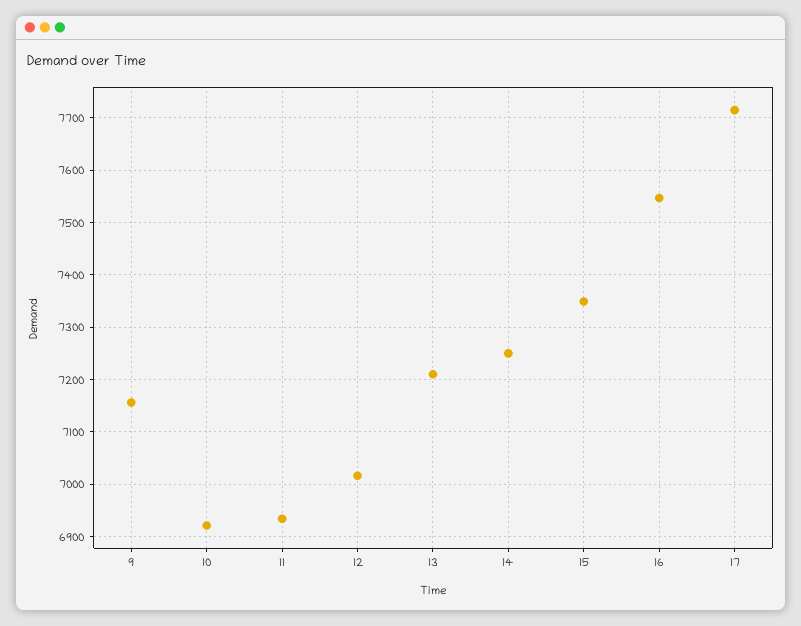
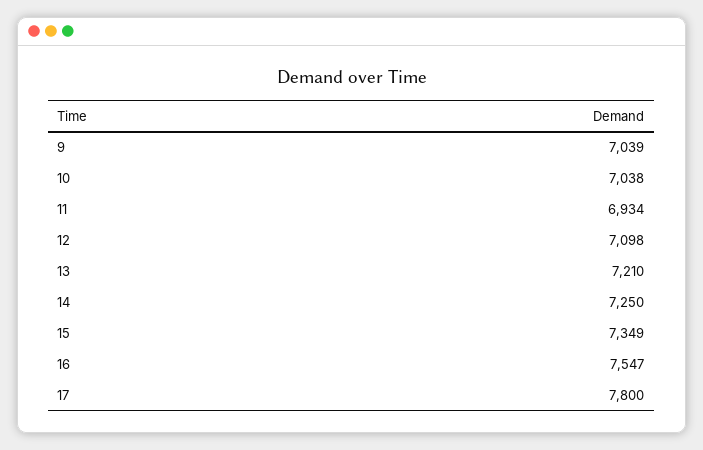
9: 7160 -> 7039
10: 6920 -> 7038
12: 7020 -> 7098
17: 7720 -> 7800

